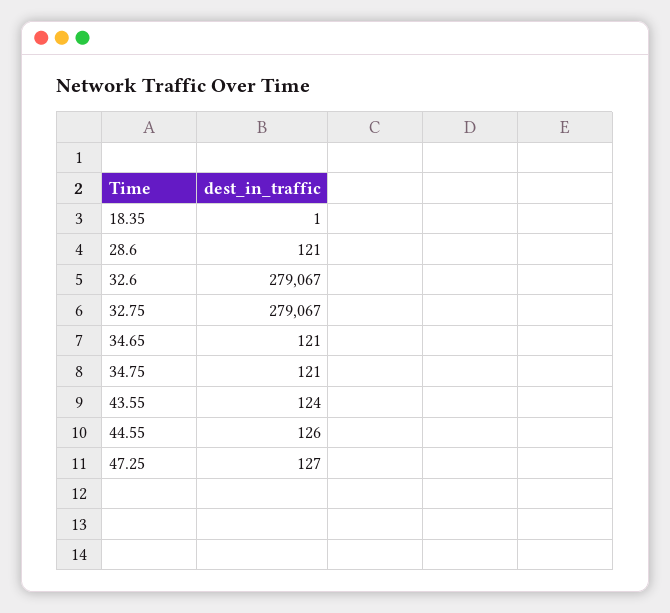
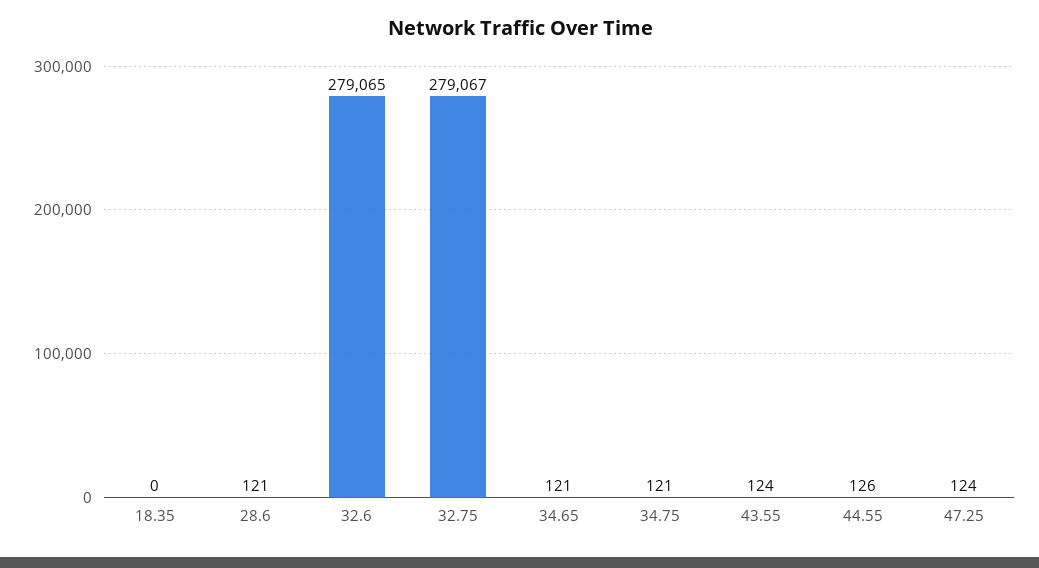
18.35: 1 -> 0
32.6: 279067 -> 279065
47.25: 127 -> 124

